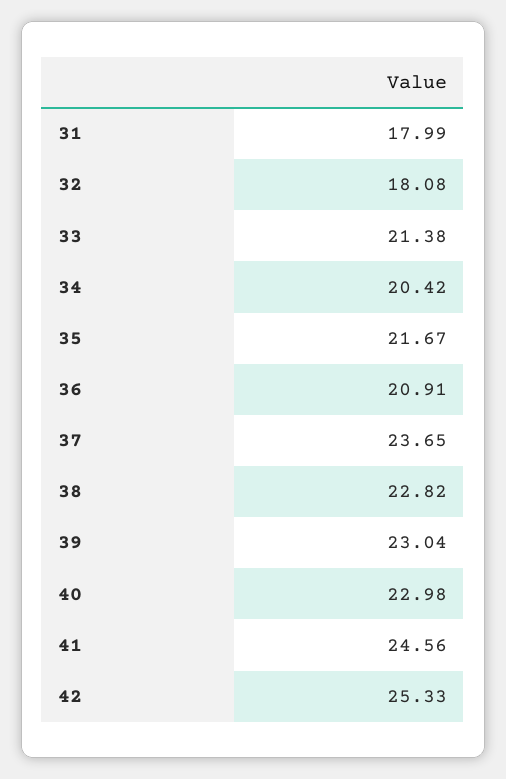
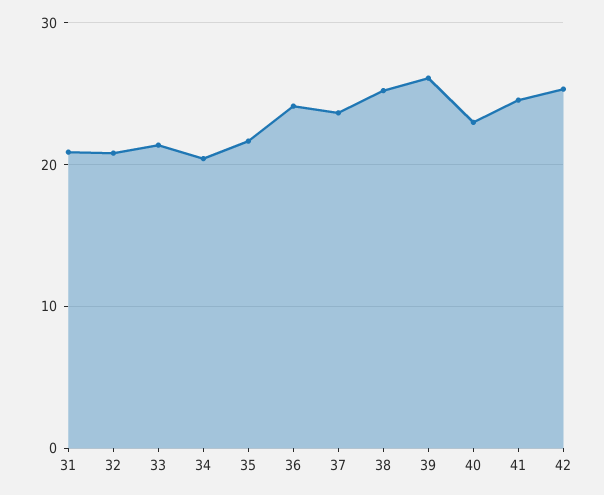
31: 17.99 -> 21
32: 18.08 -> 21
36: 20.91 -> 24
38: 22.82 -> 25
39: 23.04 -> 26

